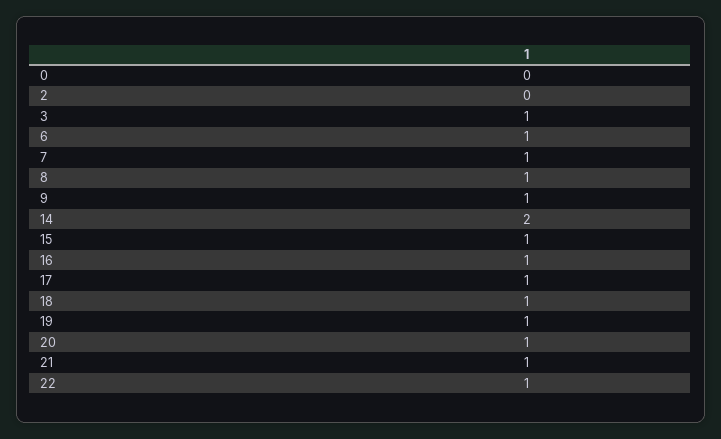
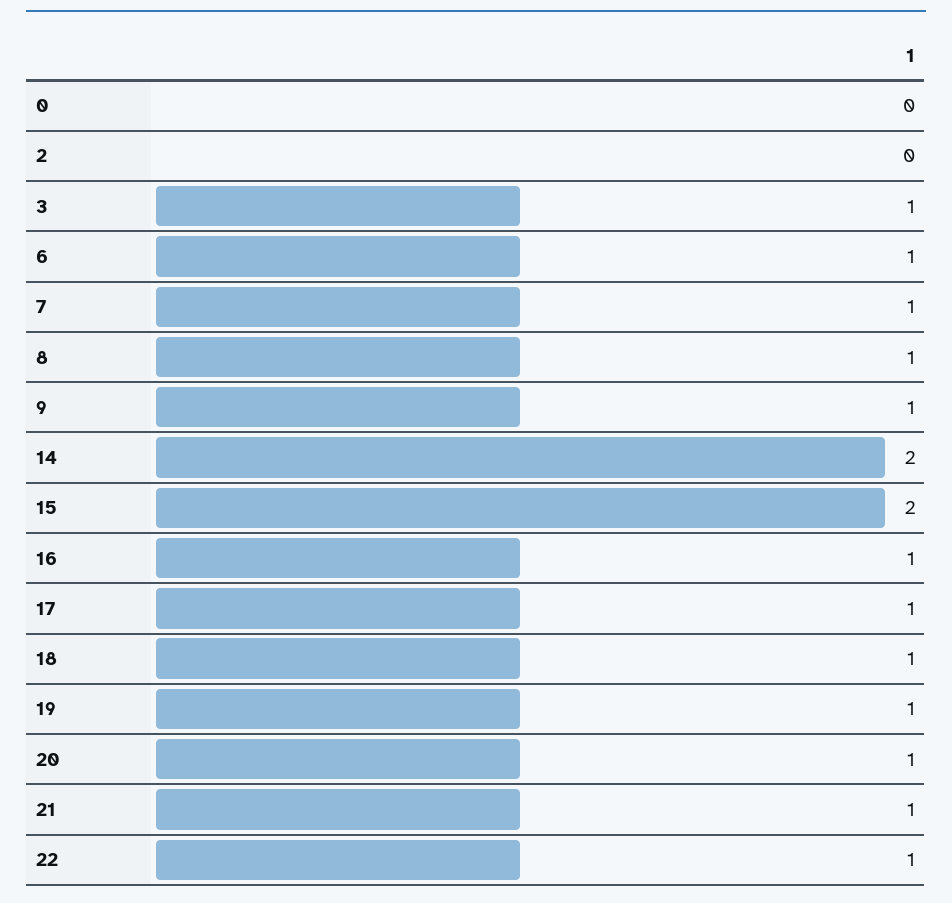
15: 1 -> 2

